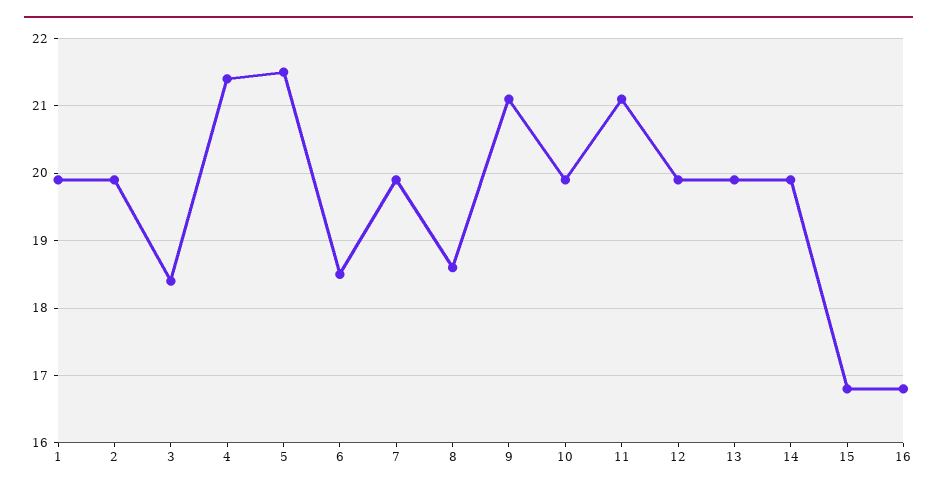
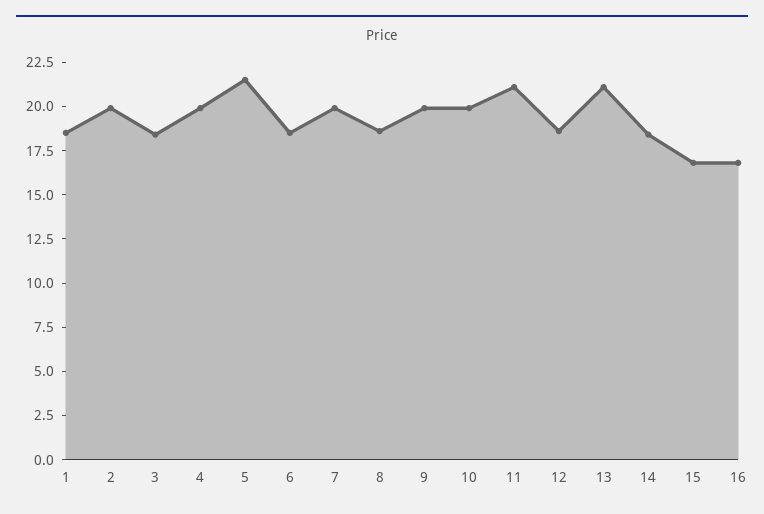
1: 19.9 -> 18.5
4: 21.4 -> 20
9: 21.1 -> 20
12: 19.9 -> 18.5
13: 19.9 -> 21
14: 19.9 -> 18.5

